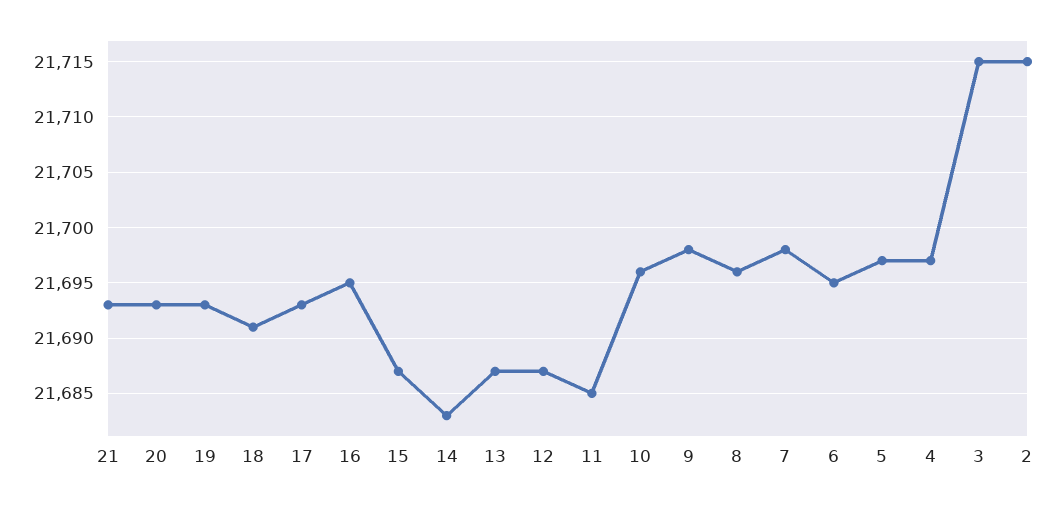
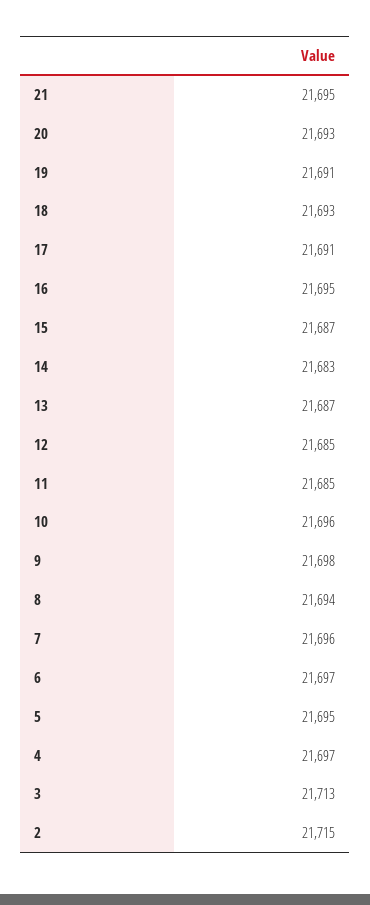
21: 21693 -> 21695
19: 21693 -> 21691
18: 21691 -> 21693
17: 21693 -> 21691
12: 21687 -> 21685
8: 21696 -> 21694
7: 21698 -> 21696
6: 21695 -> 21697
5: 21697 -> 21695
3: 21715 -> 21713

